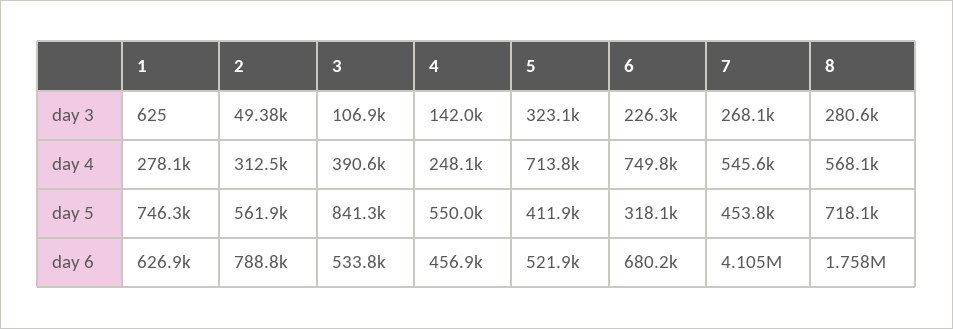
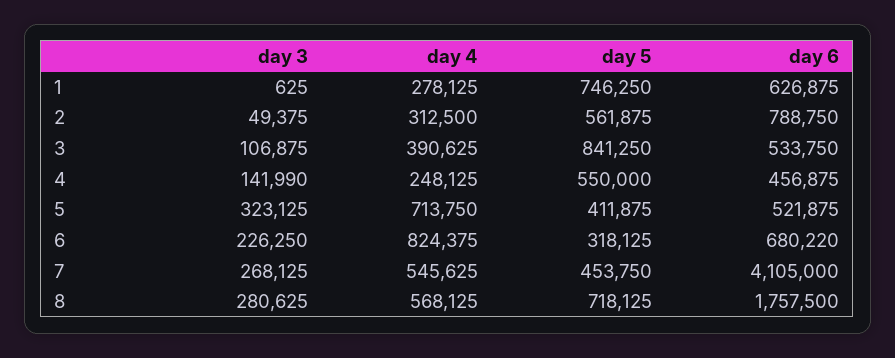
6, day 4: 749800 -> 824375

